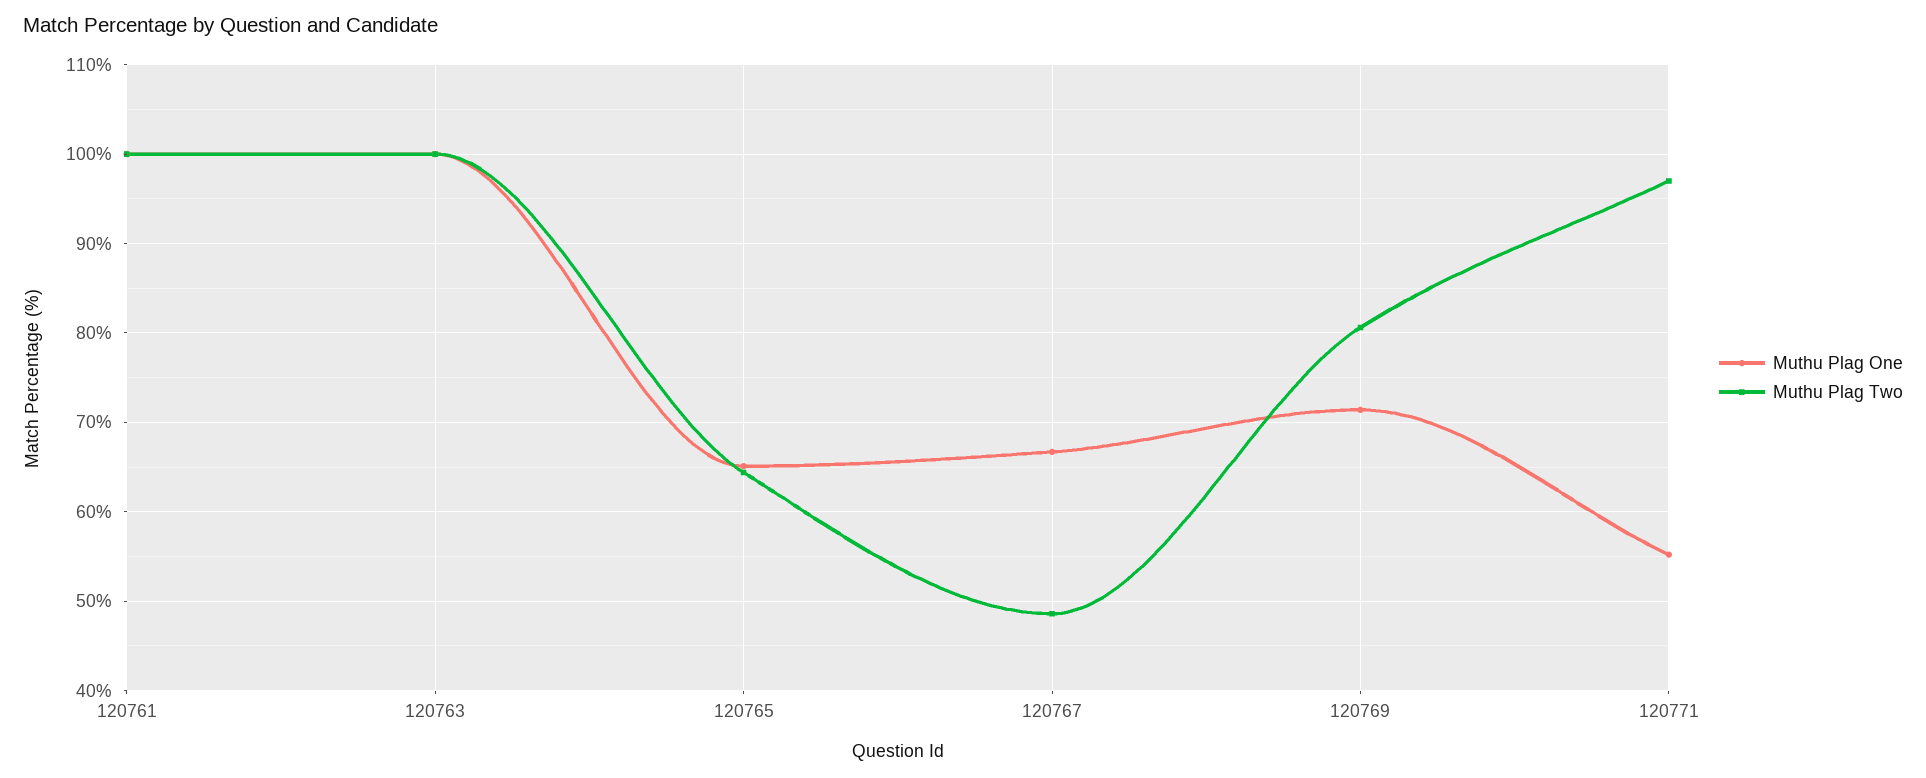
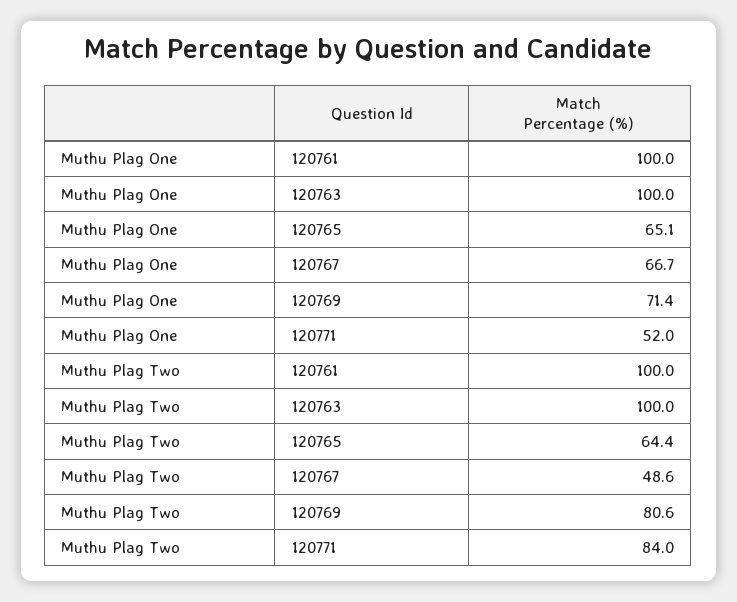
Muthu Plag One, 120771: 55 -> 52
Muthu Plag Two, 120771: 97 -> 84

